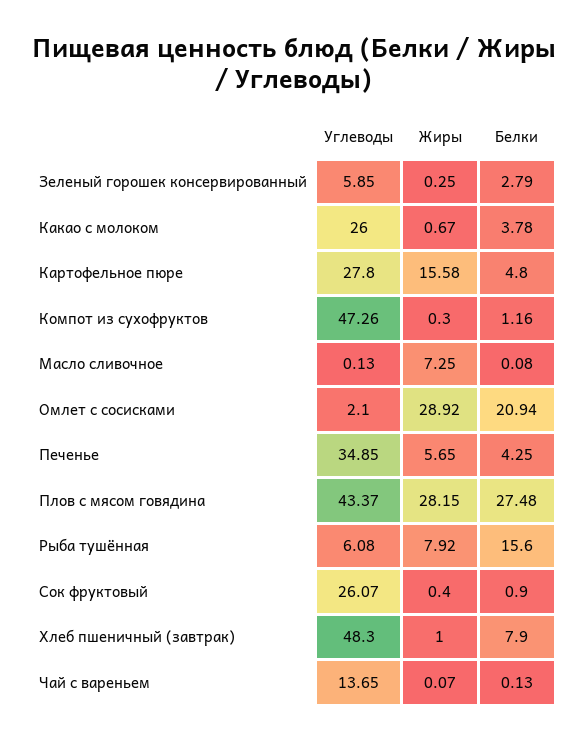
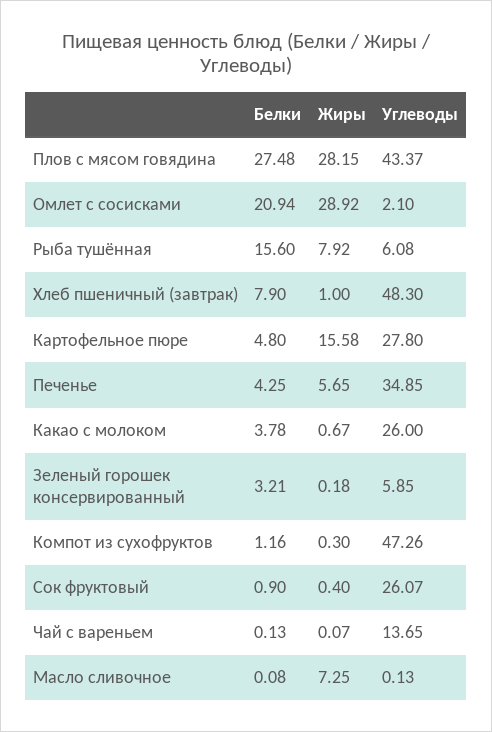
Жиры, Зеленый горошек консервированный: 0.25 -> 0.18
Белки, Зеленый горошек консервированный: 2.79 -> 3.21

